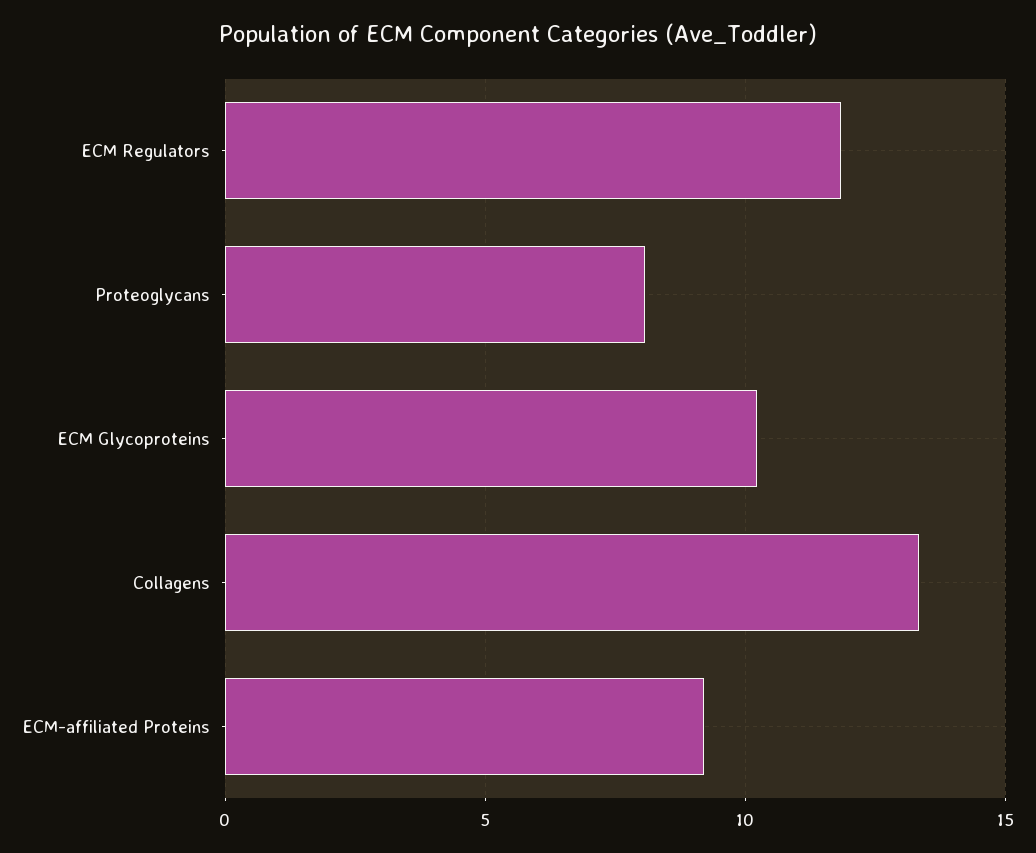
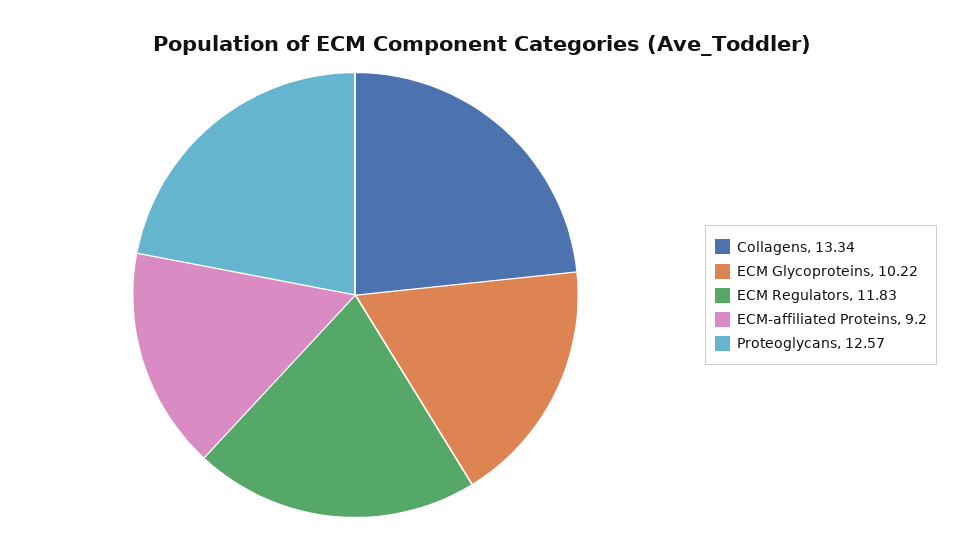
Proteoglycans: 8 -> 12.57

